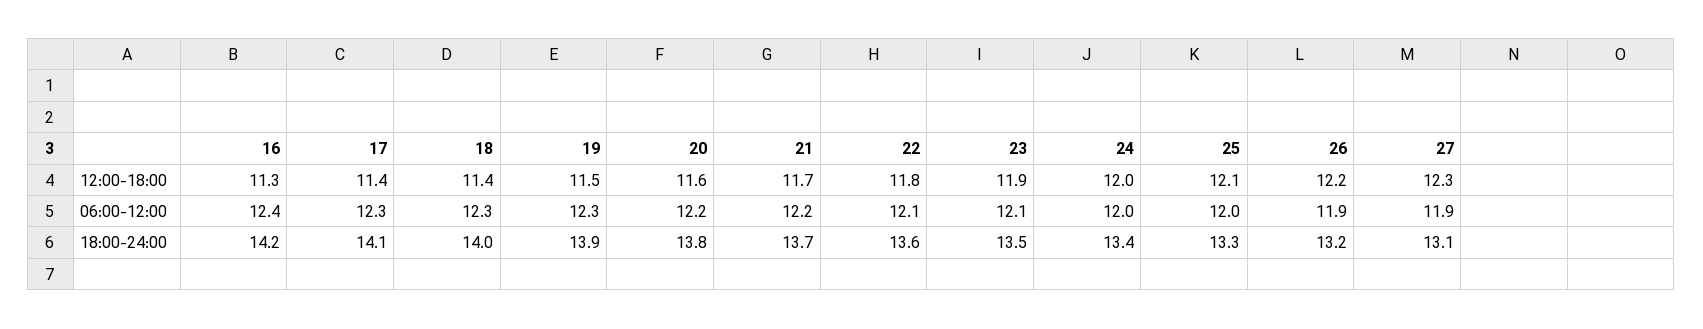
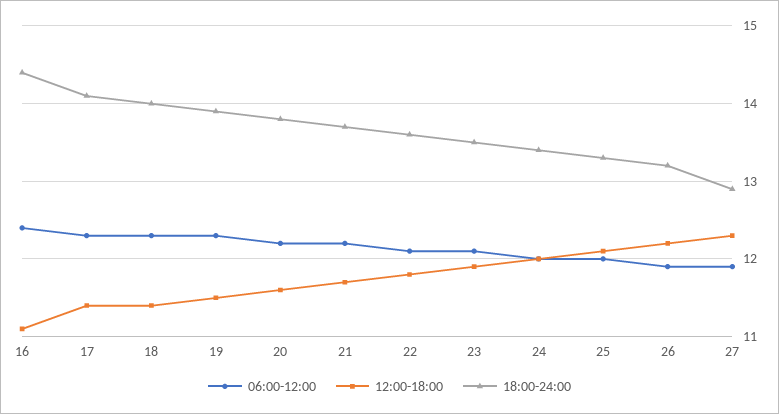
12:00-18:00, 16: 11.3 -> 11.1
18:00-24:00, 16: 14.2 -> 14.4
18:00-24:00, 27: 13.1 -> 12.9

